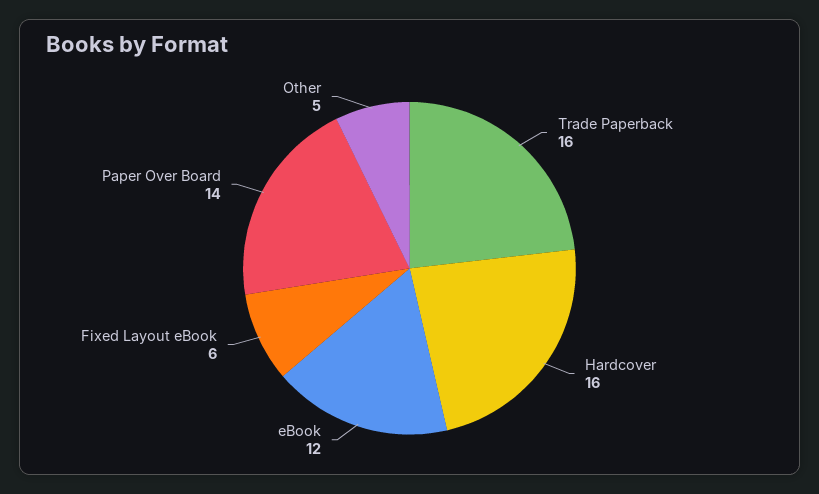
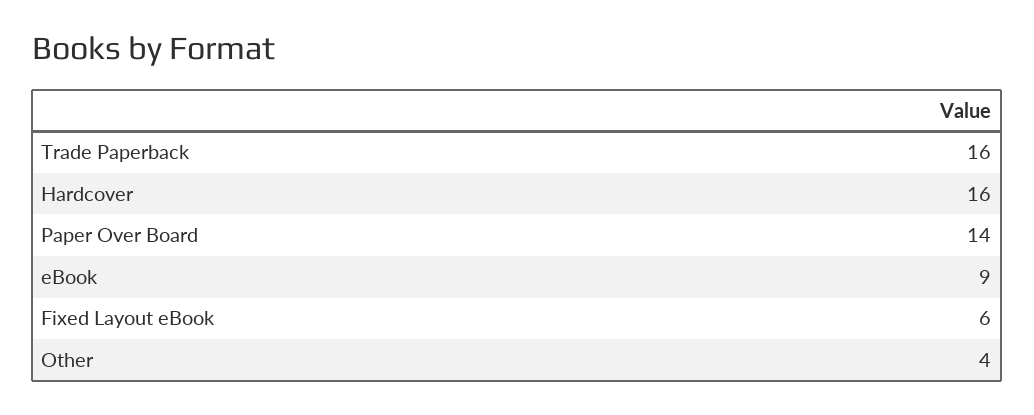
eBook: 12 -> 9
Other: 5 -> 4

